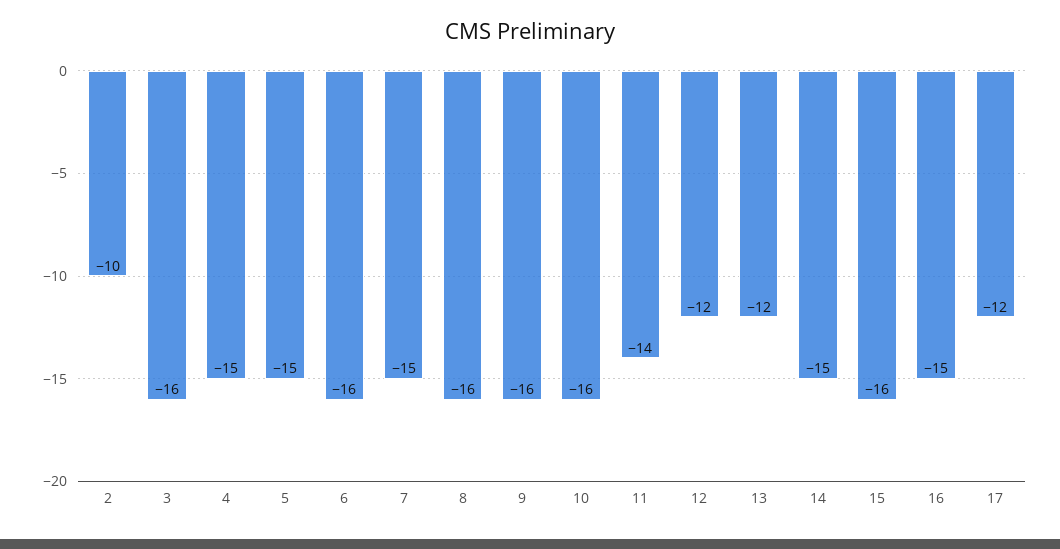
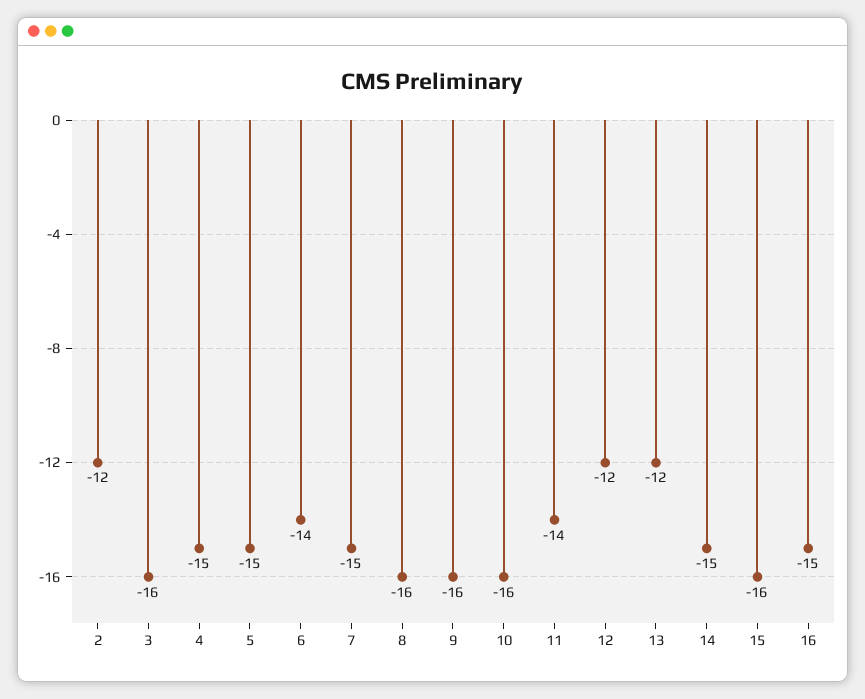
2: -10 -> -12
6: -16 -> -14
17: -12 -> none

